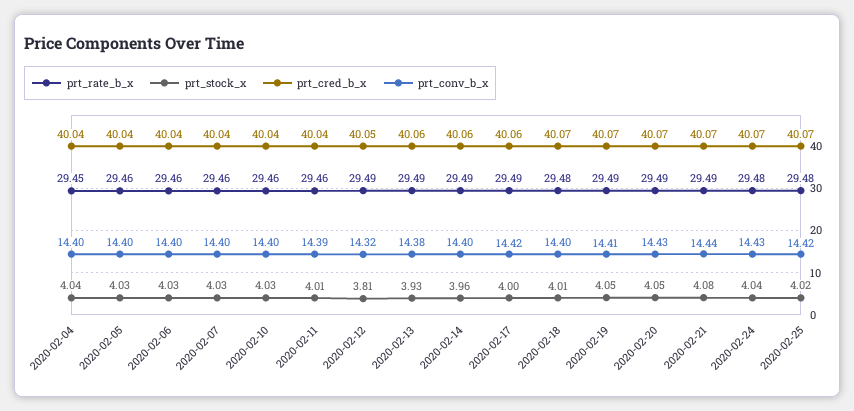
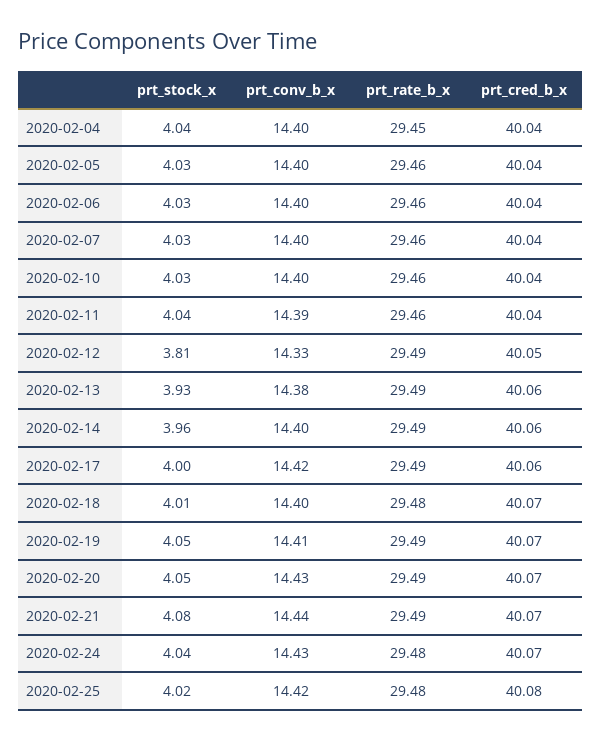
prt_stock_x, 2020-02-11: 4.01 -> 4.04
prt_conv_b_x, 2020-02-12: 14.32 -> 14.33
prt_cred_b_x, 2020-02-25: 40.07 -> 40.08

